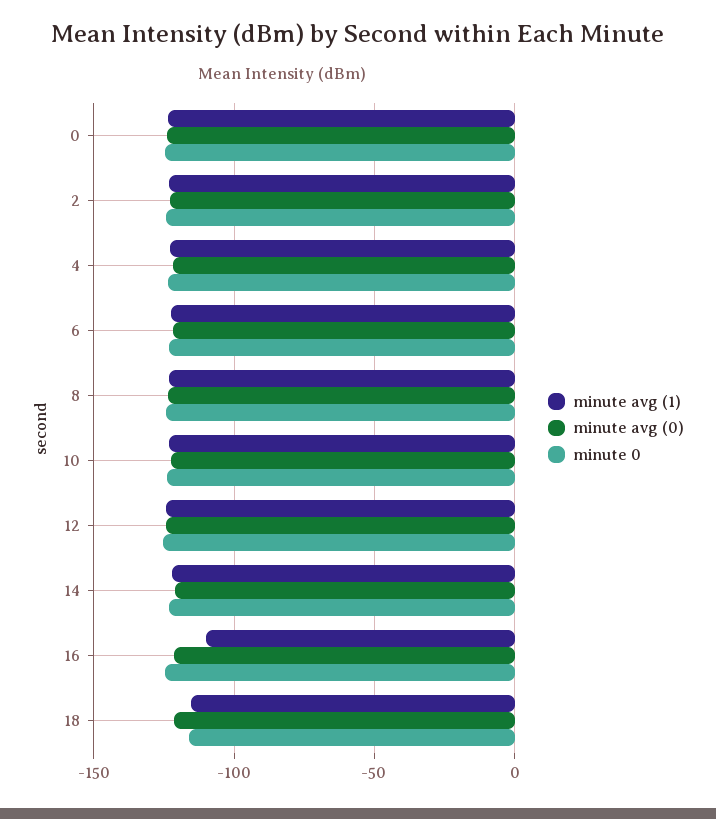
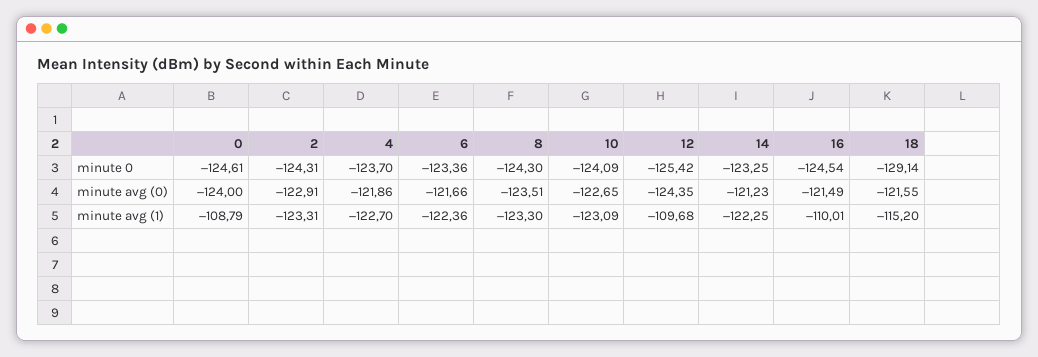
minute avg (1), 0: -125 -> -108.79
minute avg (1), 12: -125 -> -109.68
minute 0, 18: -115 -> -129.14

